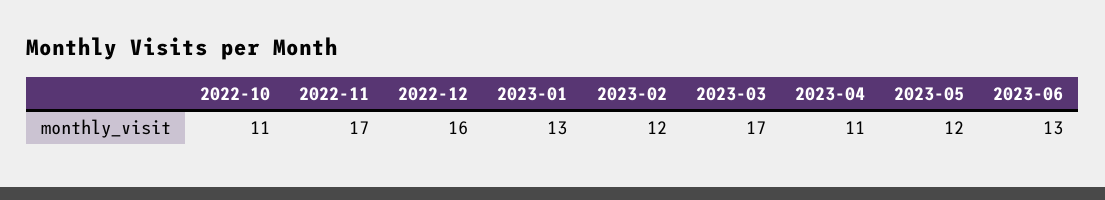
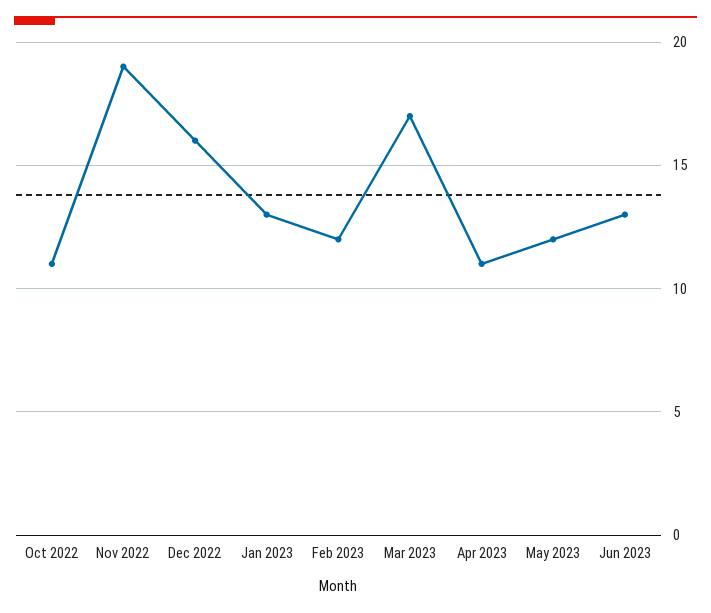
2022-11: 17 -> 19

